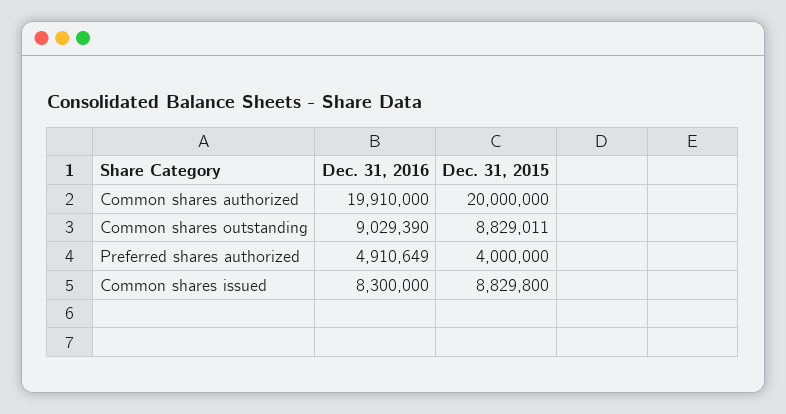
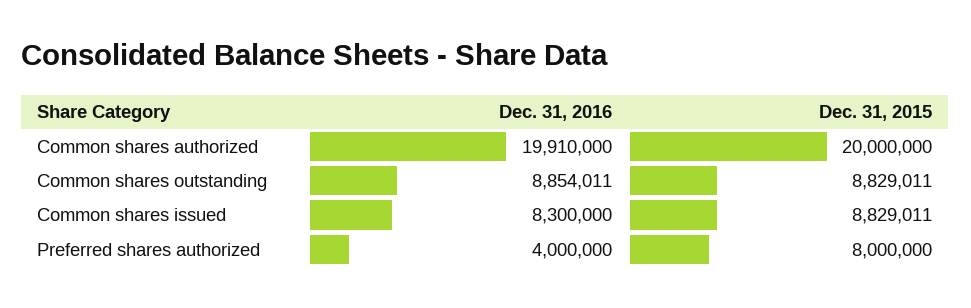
Dec. 31, 2016, Common shares outstanding: 9029390 -> 8854011
Dec. 31, 2016, Preferred shares authorized: 4910649 -> 4000000
Dec. 31, 2015, Preferred shares authorized: 4000000 -> 8000000
Dec. 31, 2015, Common shares issued: 8829800 -> 8829011

